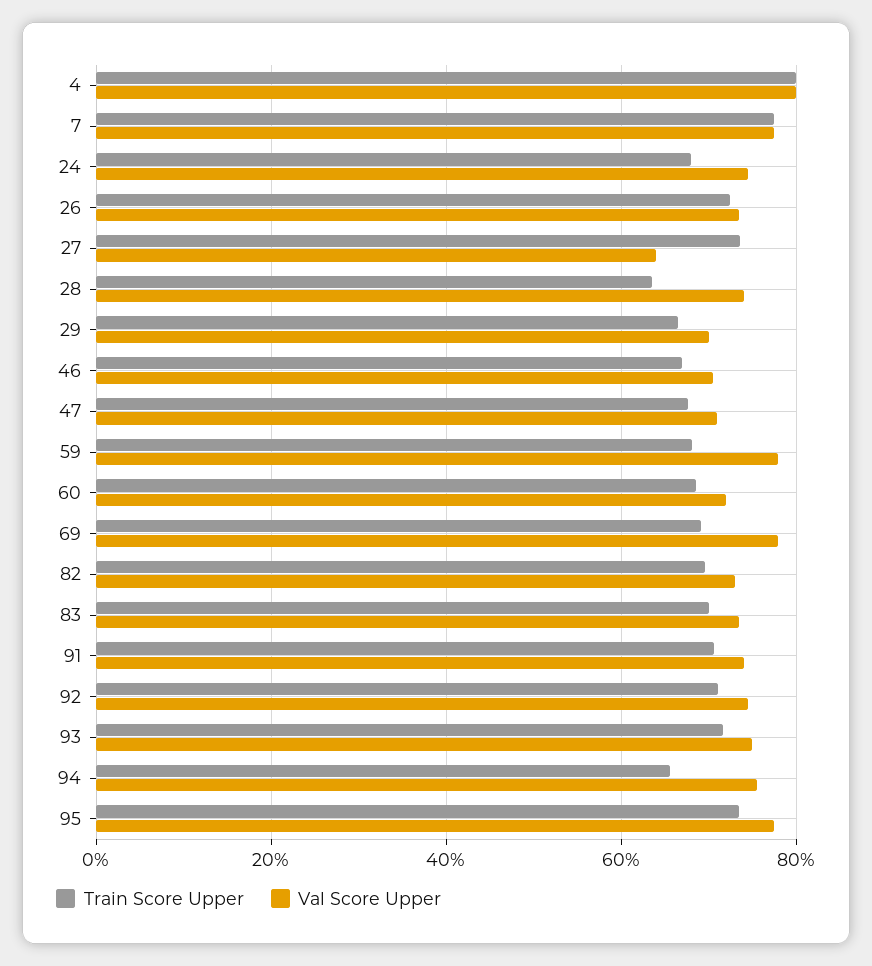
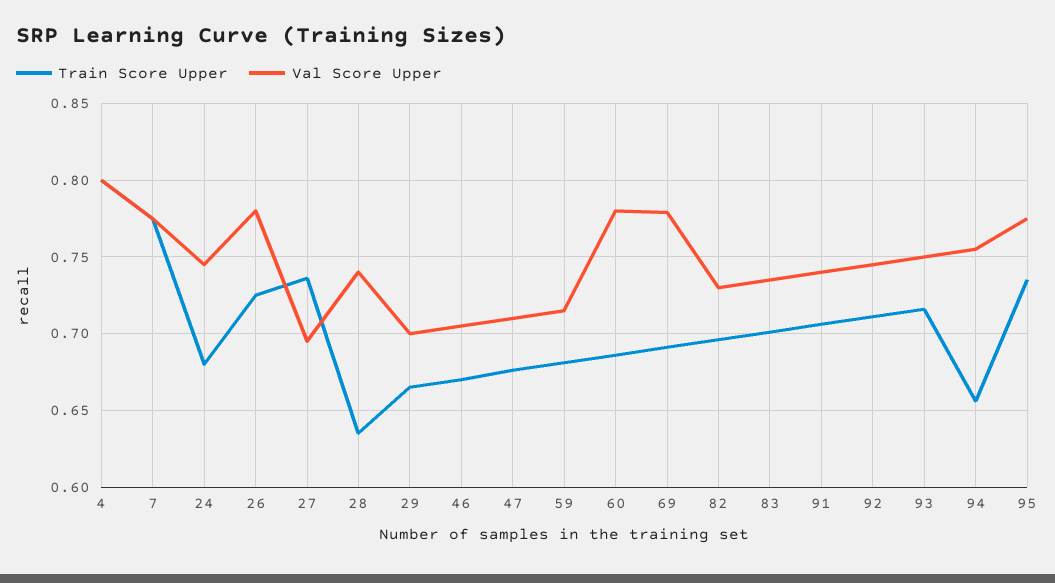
Val Score Upper, 26: 0.74 -> 0.78
Val Score Upper, 27: 0.64 -> 0.695
Val Score Upper, 59: 0.78 -> 0.715
Val Score Upper, 60: 0.72 -> 0.78

